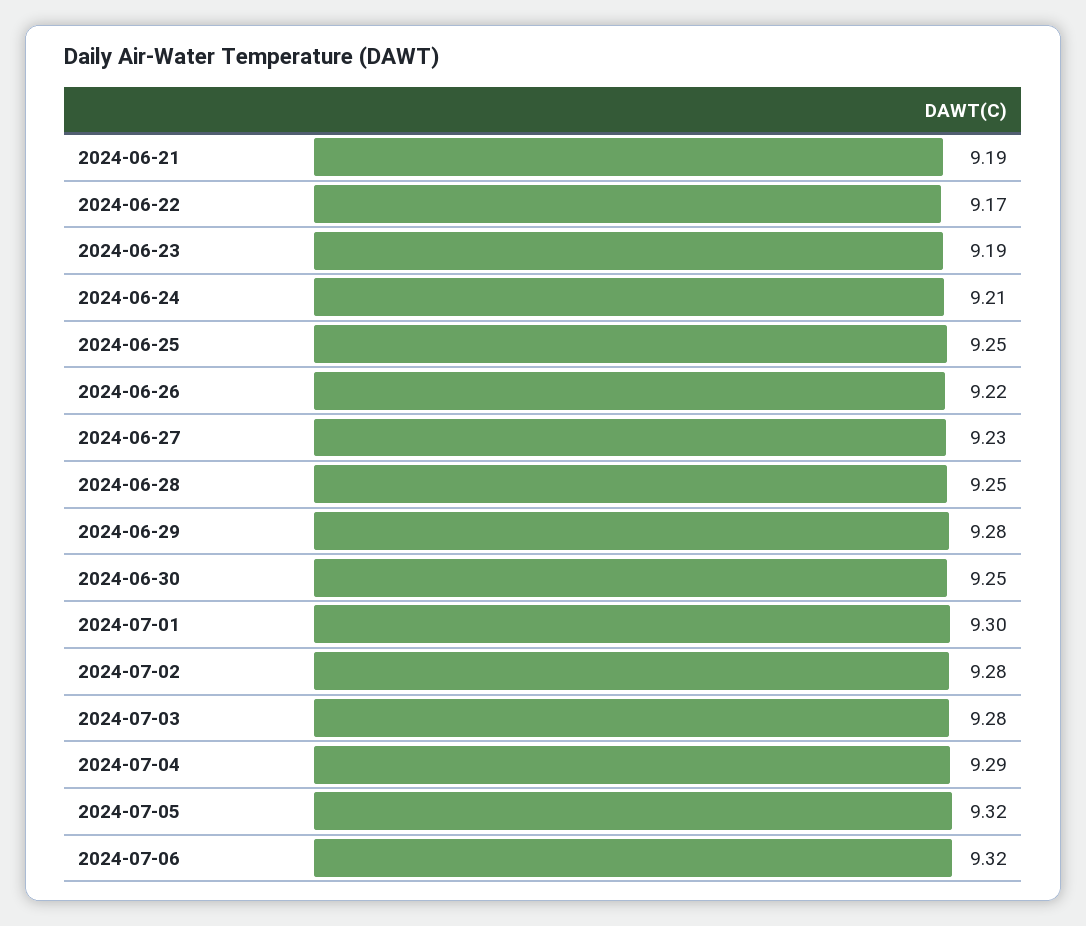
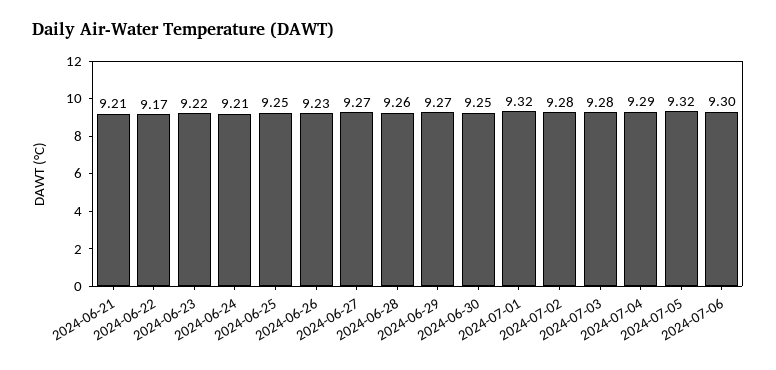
2024-06-21: 9.19 -> 9.21
2024-06-23: 9.19 -> 9.22
2024-06-26: 9.22 -> 9.23
2024-06-27: 9.23 -> 9.27
2024-06-28: 9.25 -> 9.26
2024-06-29: 9.28 -> 9.27
2024-07-01: 9.3 -> 9.32
2024-07-06: 9.32 -> 9.3

